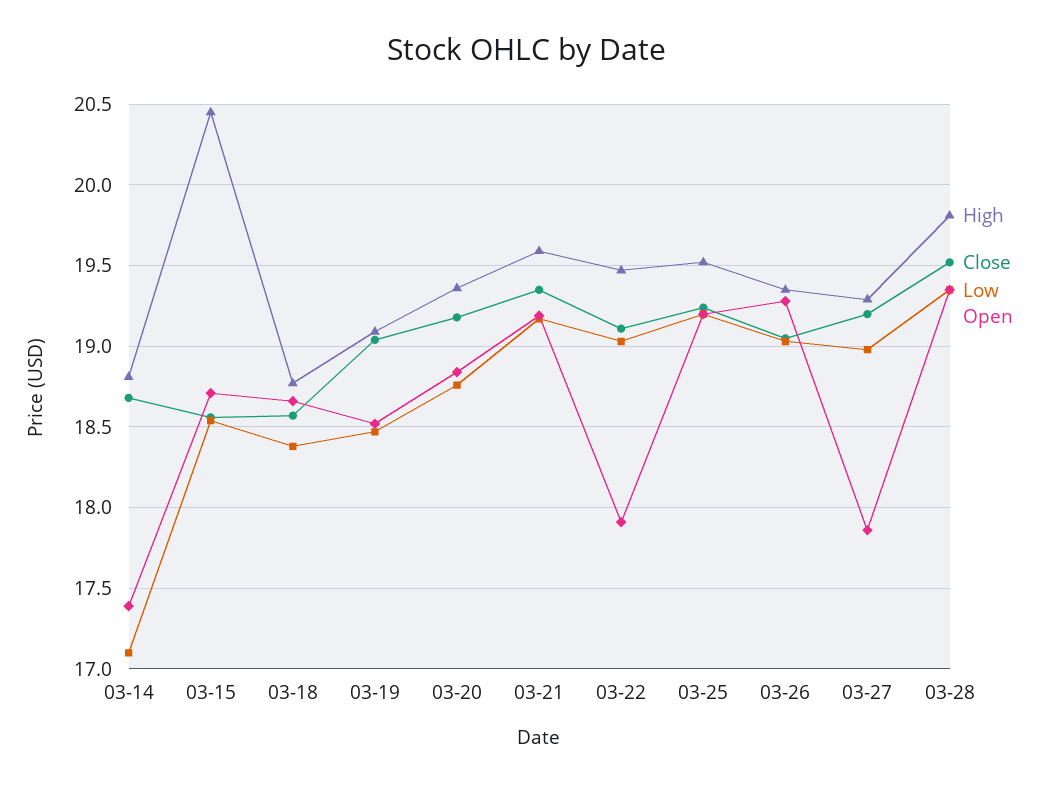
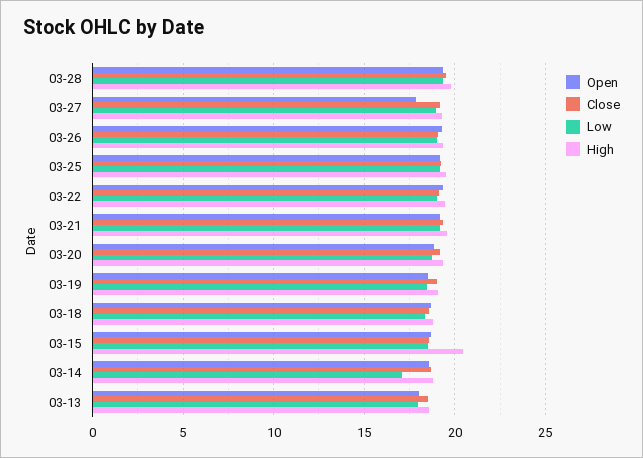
Open, 03-14: 17.4 -> 18.5
Open, 03-22: 17.9 -> 19.5
Open, 03-13: none -> 18
Close, 03-13: none -> 18.5
Low, 03-13: none -> 18
High, 03-13: none -> 18.5

